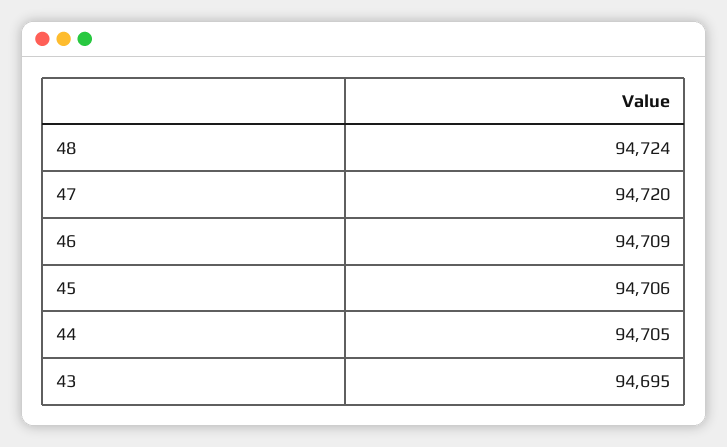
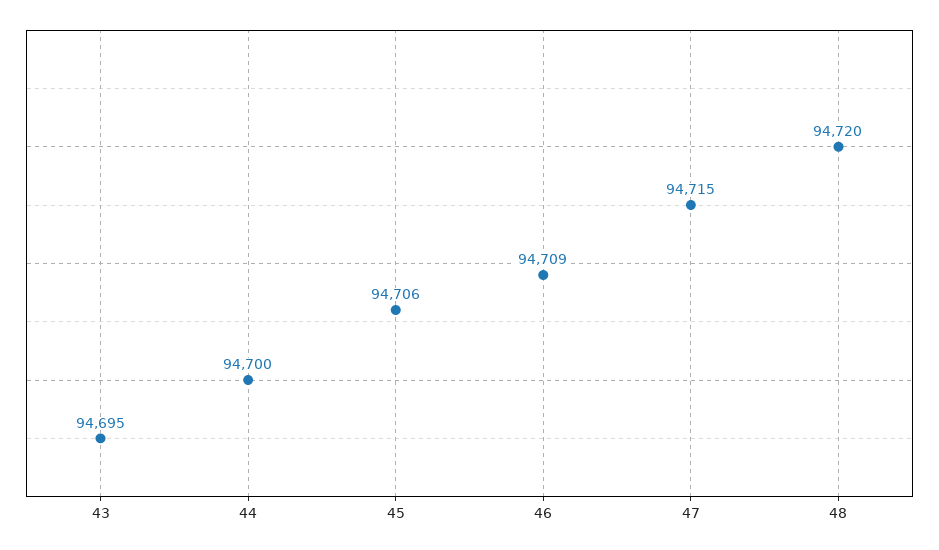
48: 94724 -> 94720
47: 94720 -> 94715
44: 94705 -> 94700

